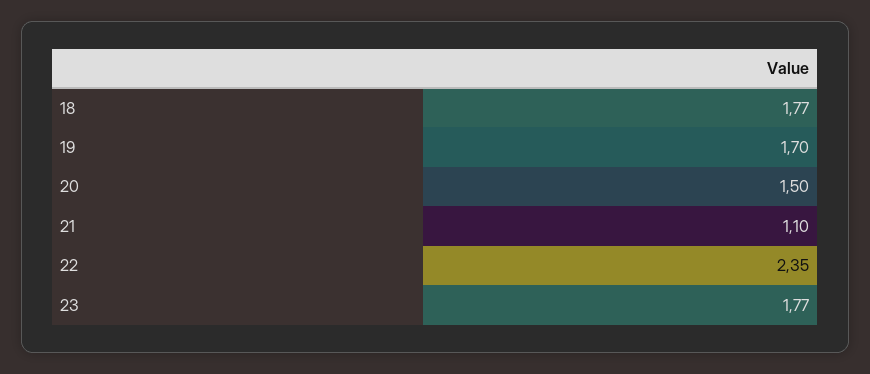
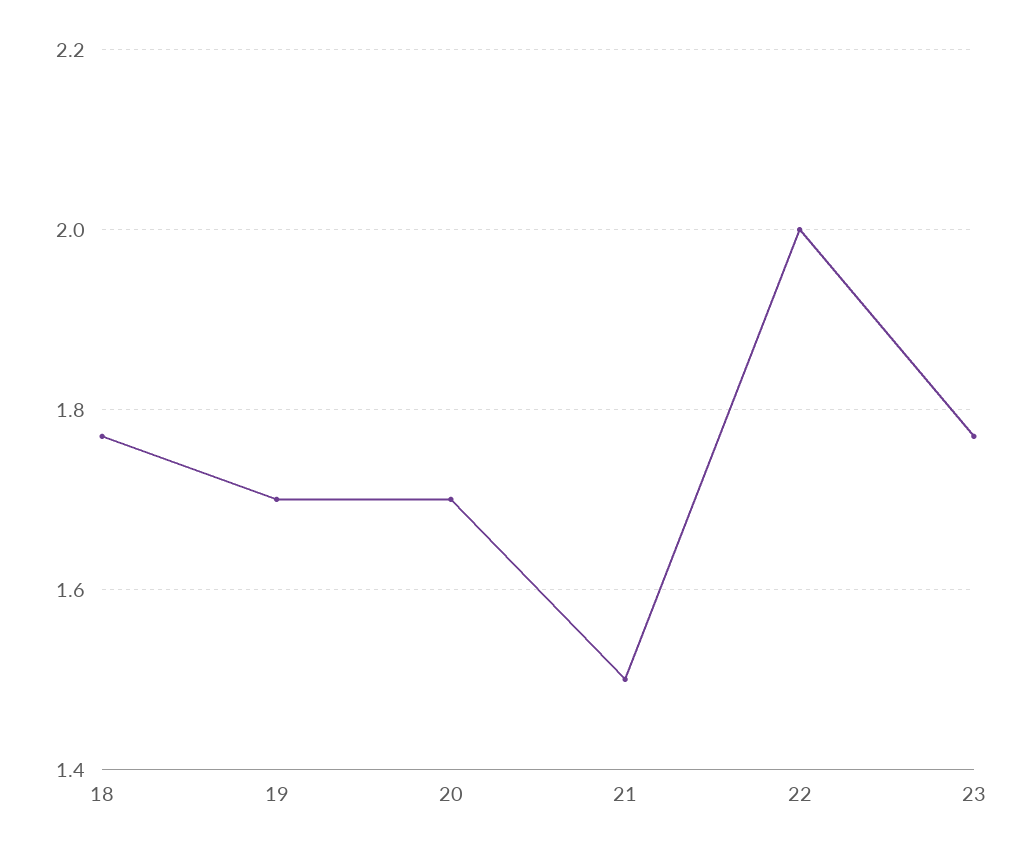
20: 1.5 -> 1.7
21: 1.1 -> 1.5
22: 2.35 -> 2

